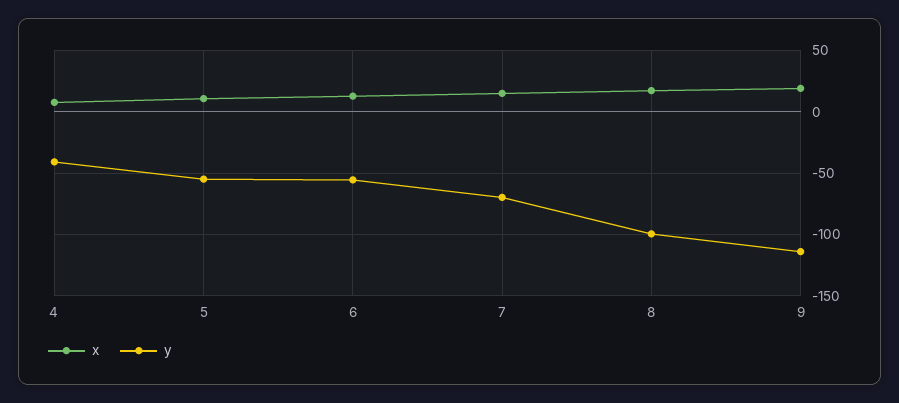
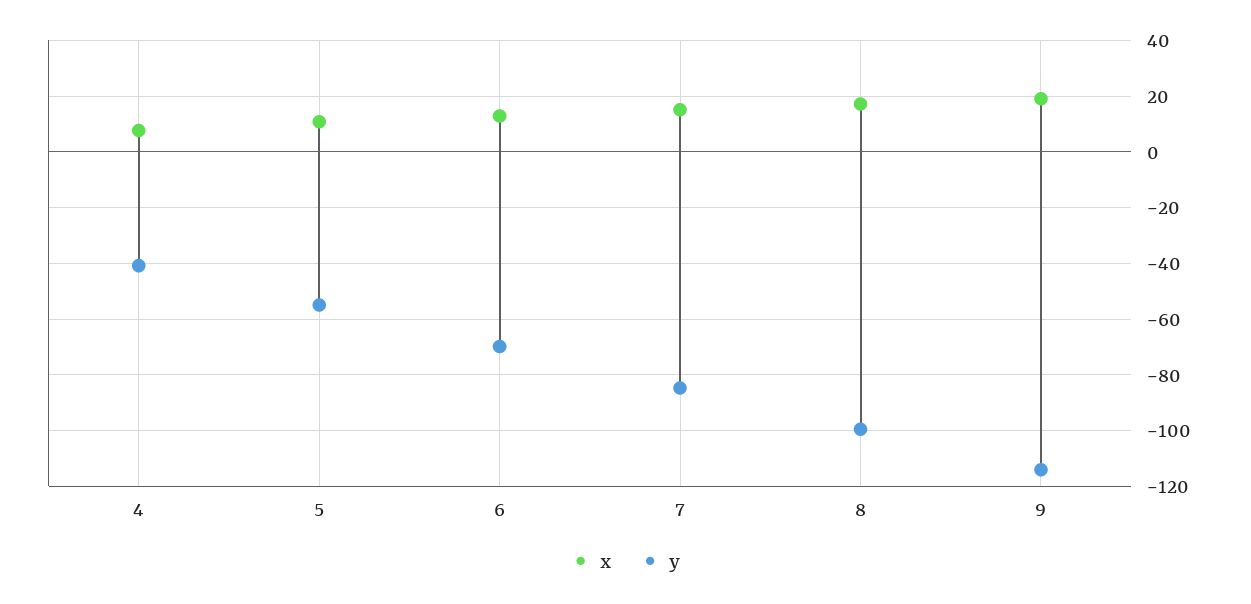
y, 6: -55 -> -70
y, 7: -70 -> -85

